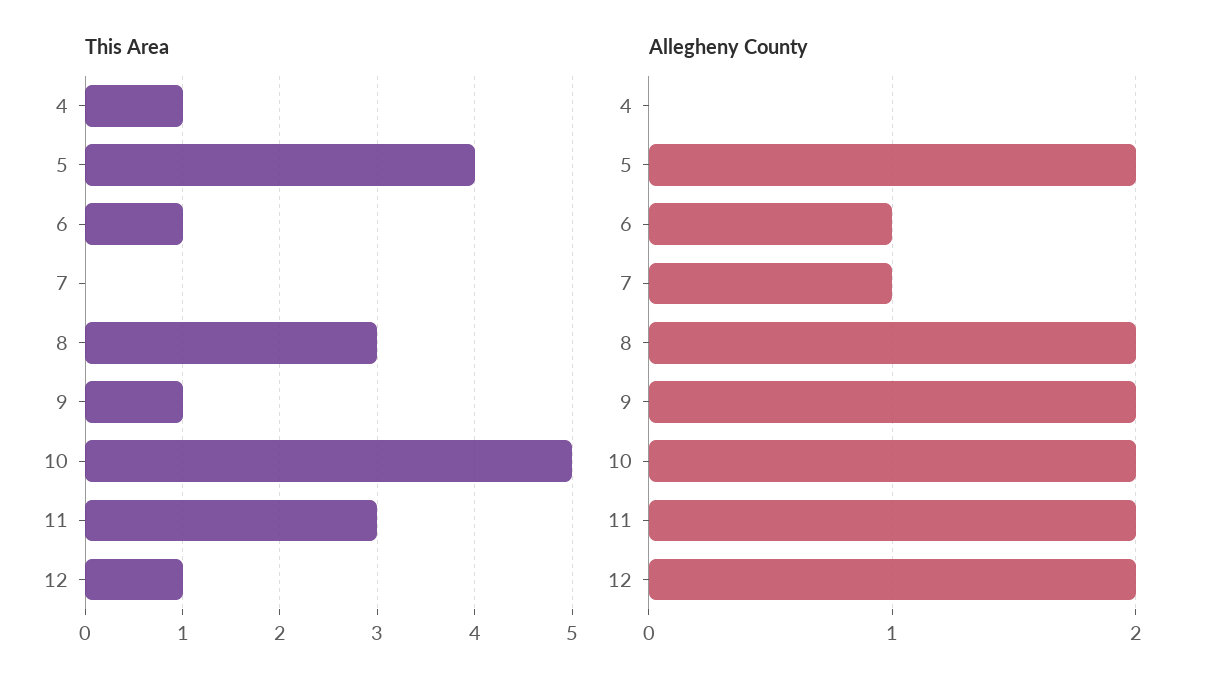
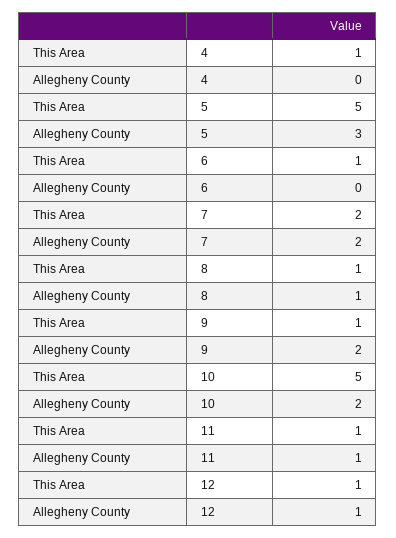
This Area, 5: 4 -> 5
This Area, 7: 0 -> 2
This Area, 8: 3 -> 1
This Area, 11: 3 -> 1
Allegheny County, 5: 2 -> 3
Allegheny County, 6: 1 -> 0
Allegheny County, 7: 1 -> 2
Allegheny County, 8: 2 -> 1
Allegheny County, 11: 2 -> 1
Allegheny County, 12: 2 -> 1

